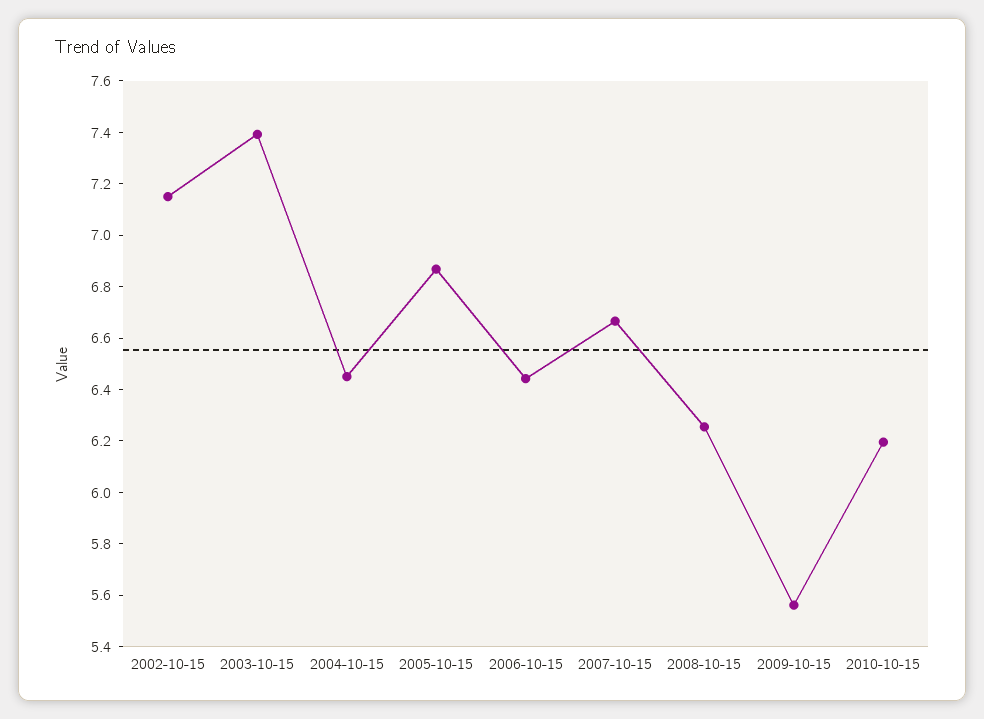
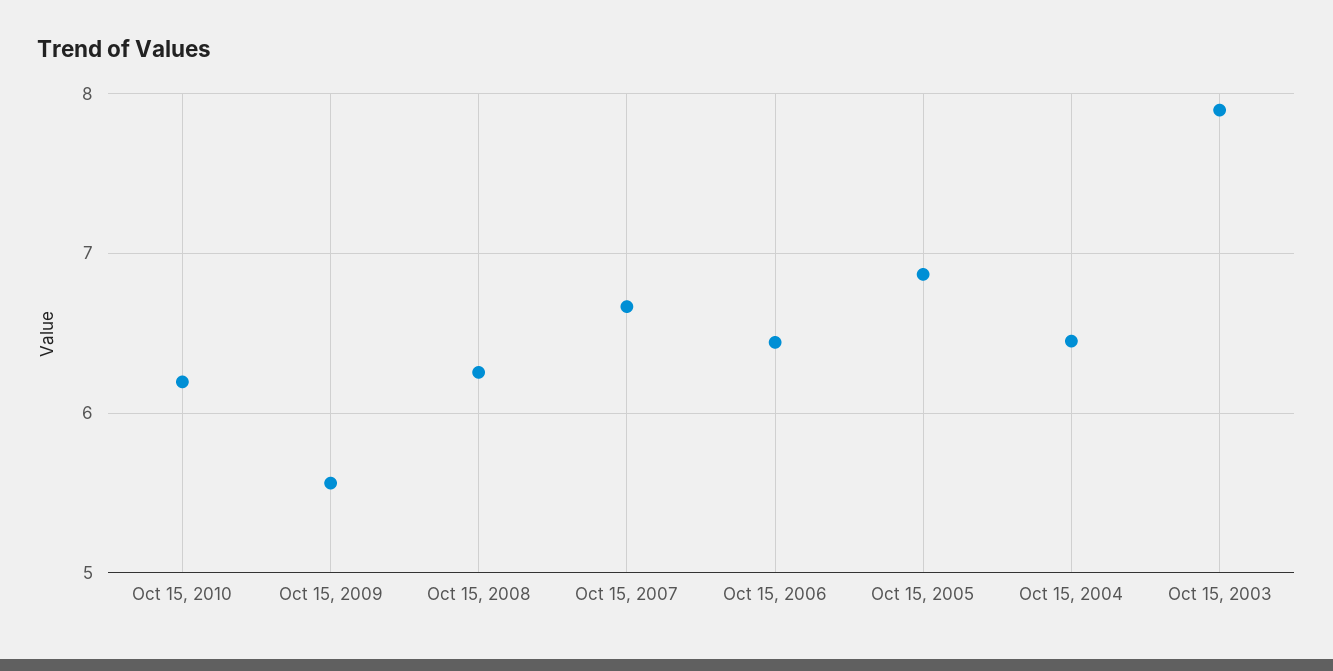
2002-10-15: 7.15 -> none
2003-10-15: 7.4 -> 7.9

